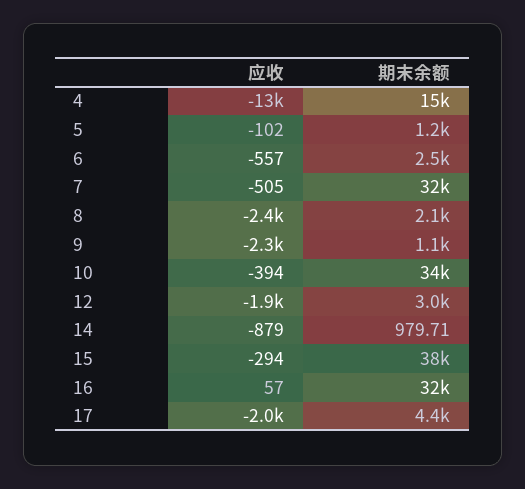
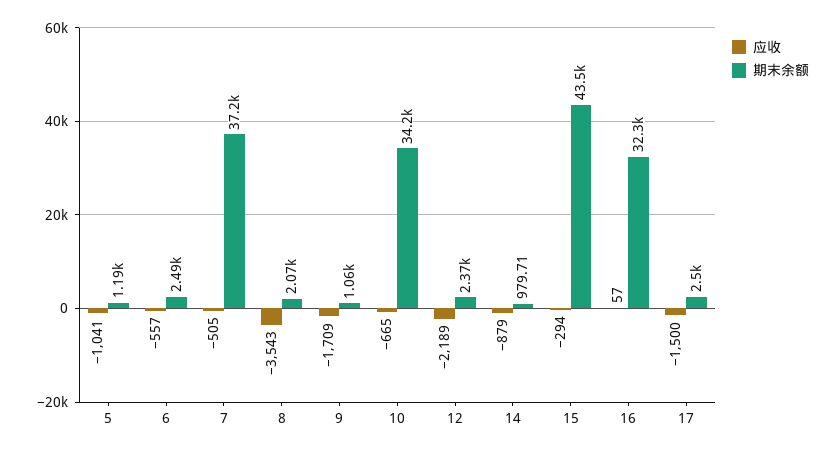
应收, 4: -13000 -> none
期末余额, 4: 15000 -> none
应收, 5: -102 -> -1041
期末余额, 7: 32000 -> 37200
应收, 8: -2400 -> -3543
应收, 9: -2300 -> -1709
应收, 10: -394 -> -665
应收, 12: -1900 -> -2189
期末余额, 12: 3000 -> 2370
期末余额, 15: 38000 -> 43500
应收, 17: -2000 -> -1500
期末余额, 17: 4400 -> 2500

